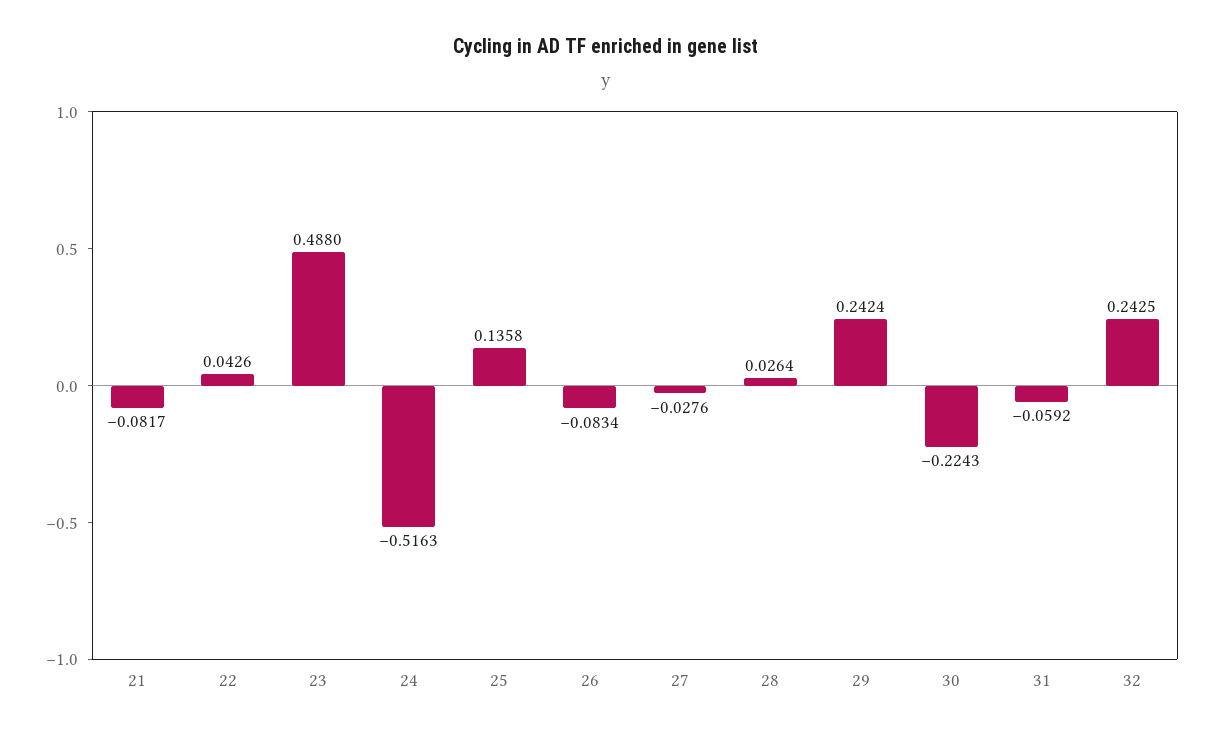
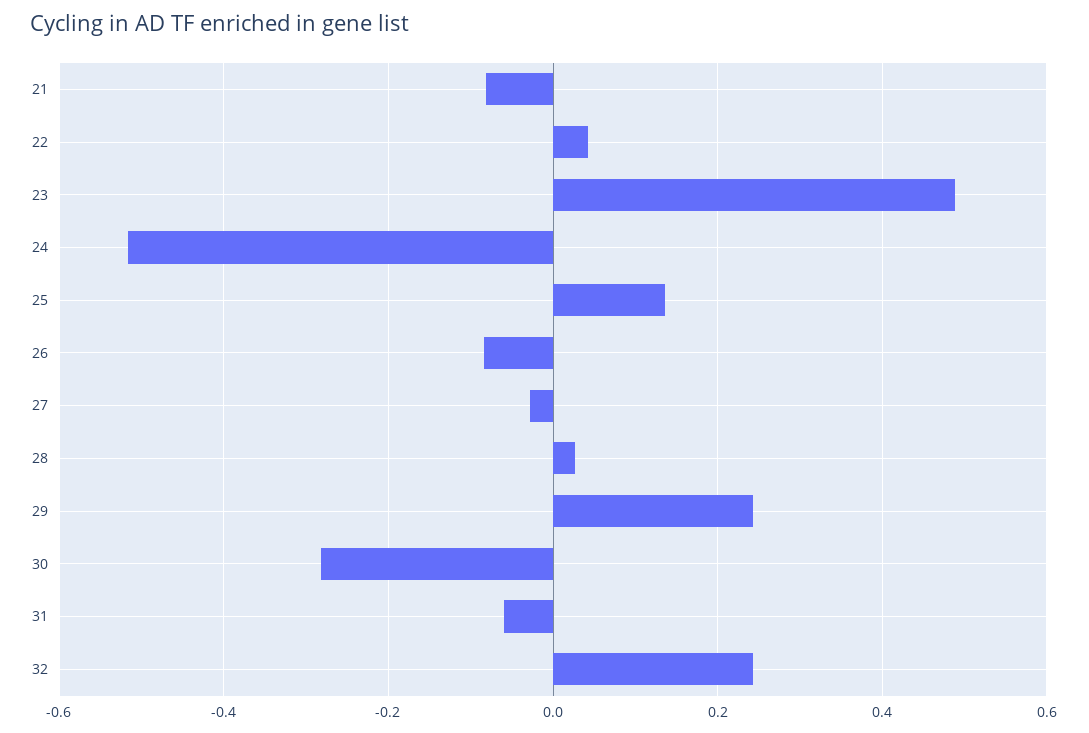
30: -0.2243 -> -0.28

